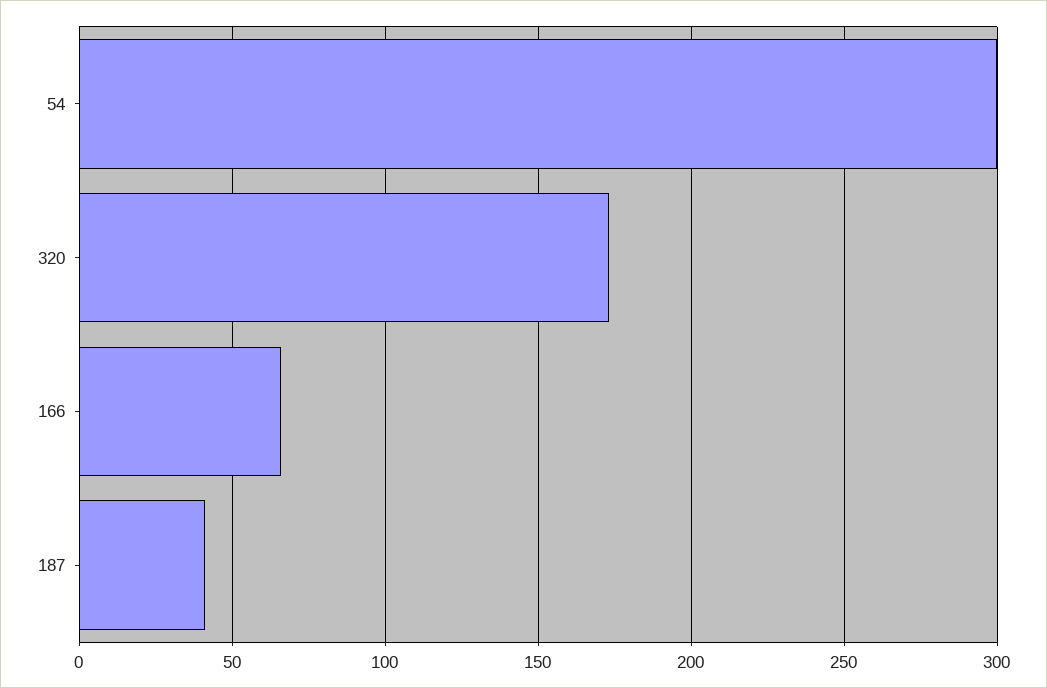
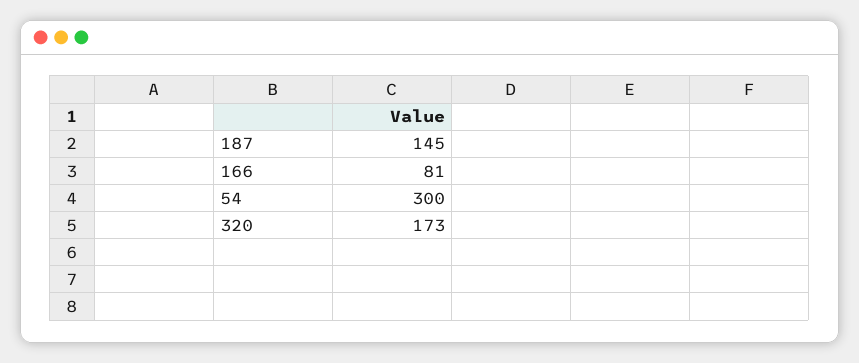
166: 65 -> 81
187: 40 -> 145

